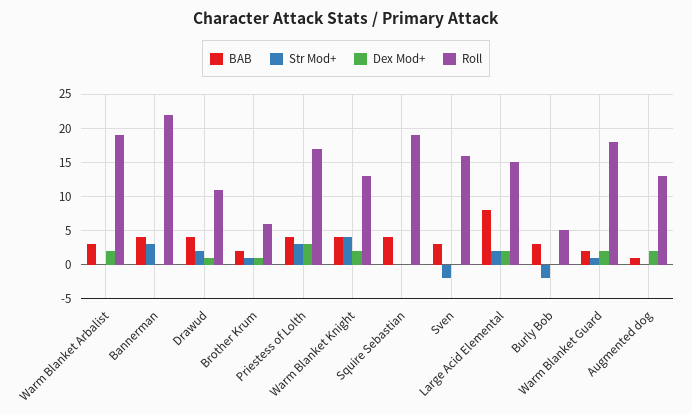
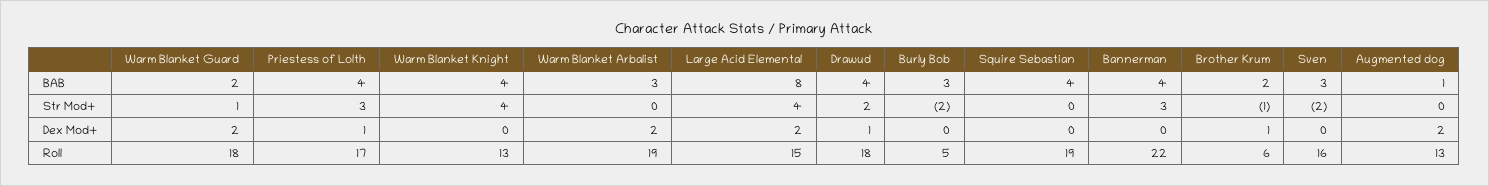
Roll, Drawud: 11 -> 18
Str Mod+, Brother Krum: 1 -> -1
Dex Mod+, Priestess of Lolth: 3 -> 1
Dex Mod+, Warm Blanket Knight: 2 -> 0
Str Mod+, Large Acid Elemental: 2 -> 4

